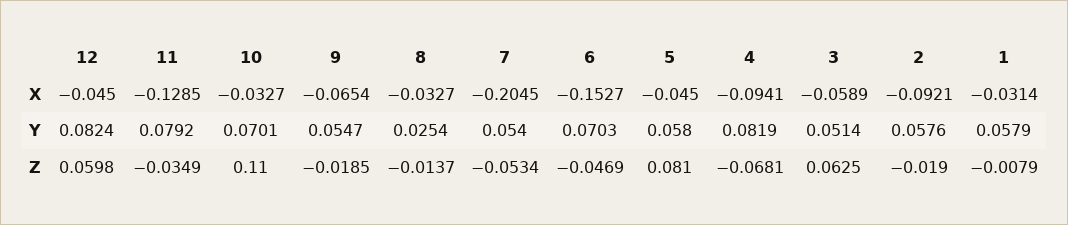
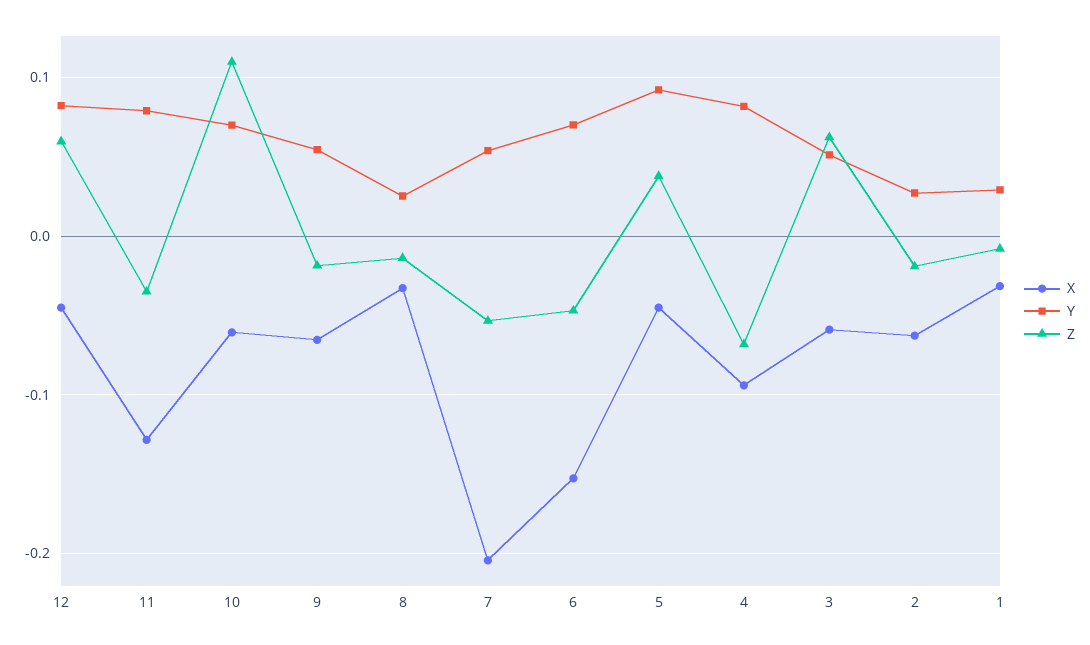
X, 10: -0.0327 -> -0.06
X, 2: -0.0921 -> -0.06
Y, 5: 0.058 -> 0.09
Y, 2: 0.0576 -> 0.03
Y, 1: 0.0579 -> 0.03
Z, 5: 0.081 -> 0.04

